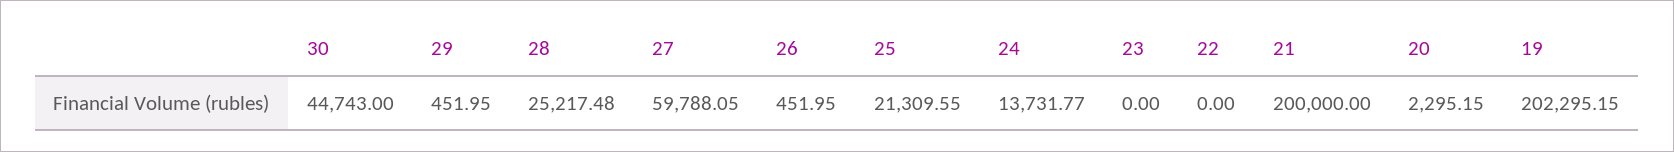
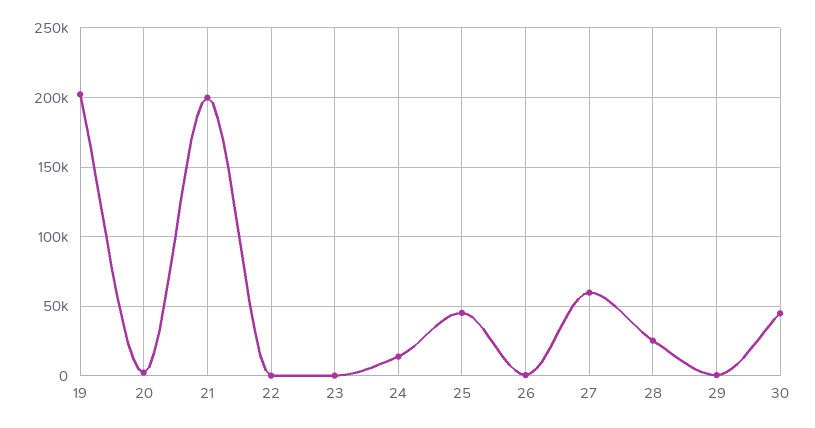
25: 21309.55 -> 45000

